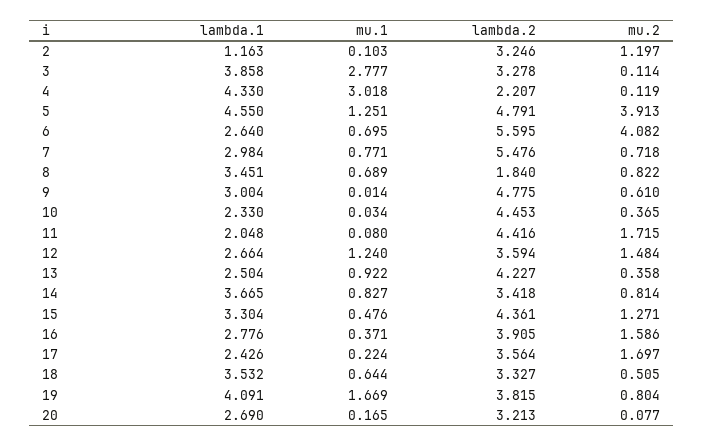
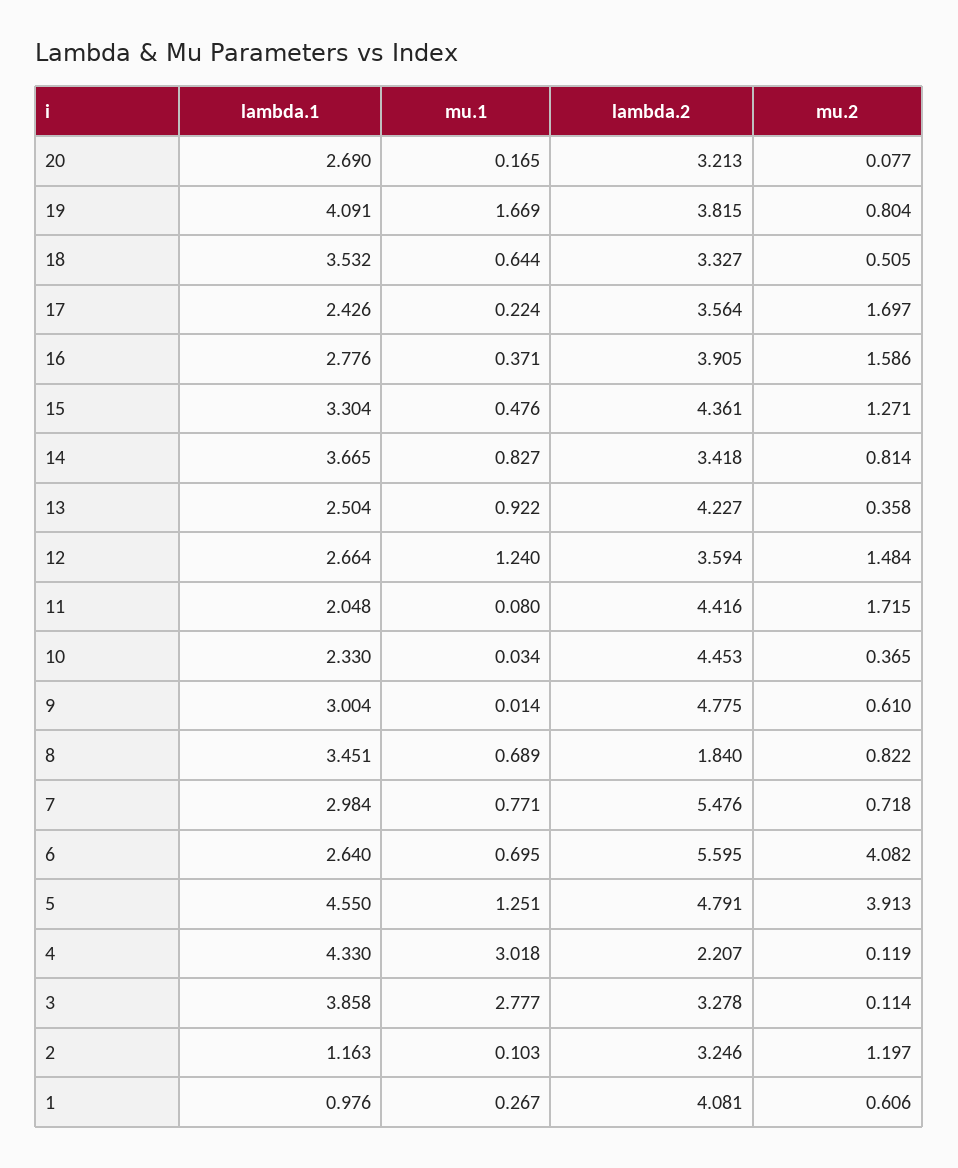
lambda.1, 1: none -> 0.976
mu.1, 1: none -> 0.267
lambda.2, 1: none -> 4.081
mu.2, 1: none -> 0.606

